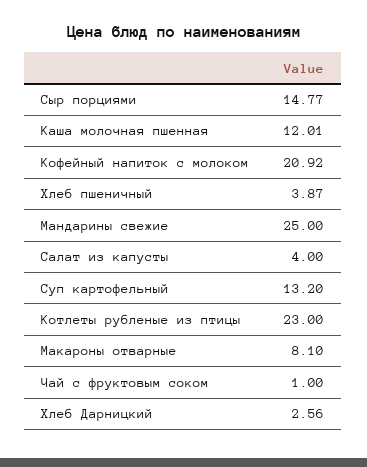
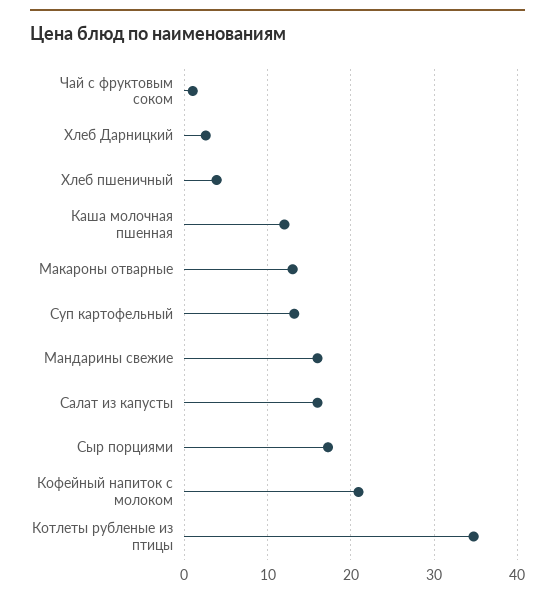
Сыр порциями: 14.77 -> 17
Мандарины свежие: 25 -> 16
Салат из капусты: 4 -> 16
Котлеты рубленые из птицы: 23 -> 35
Макароны отварные: 8.1 -> 13

